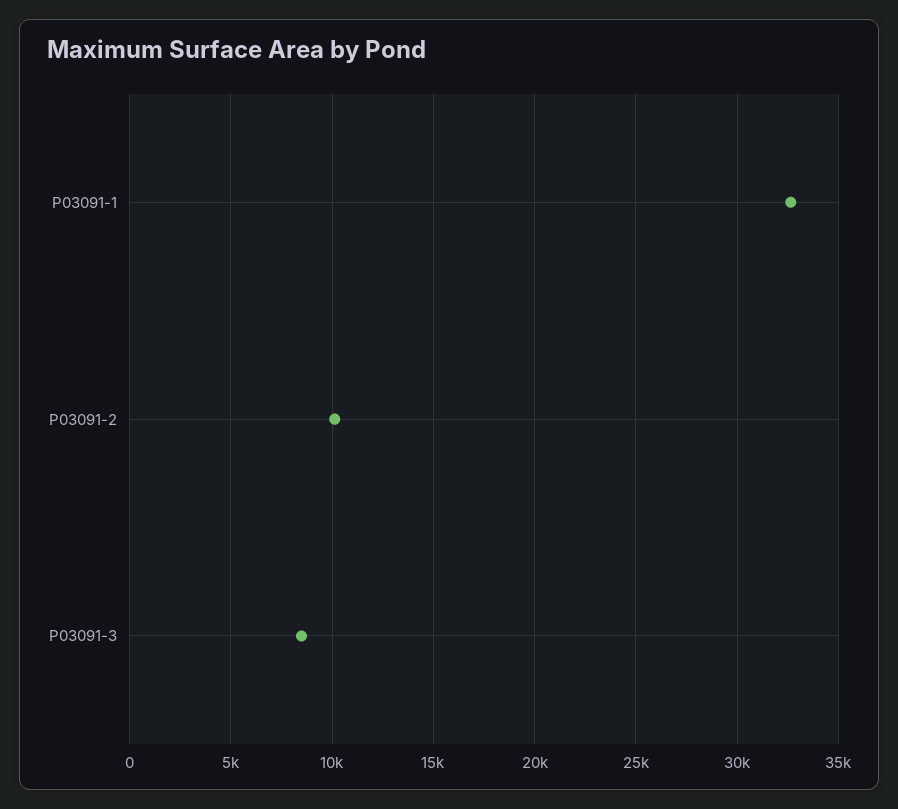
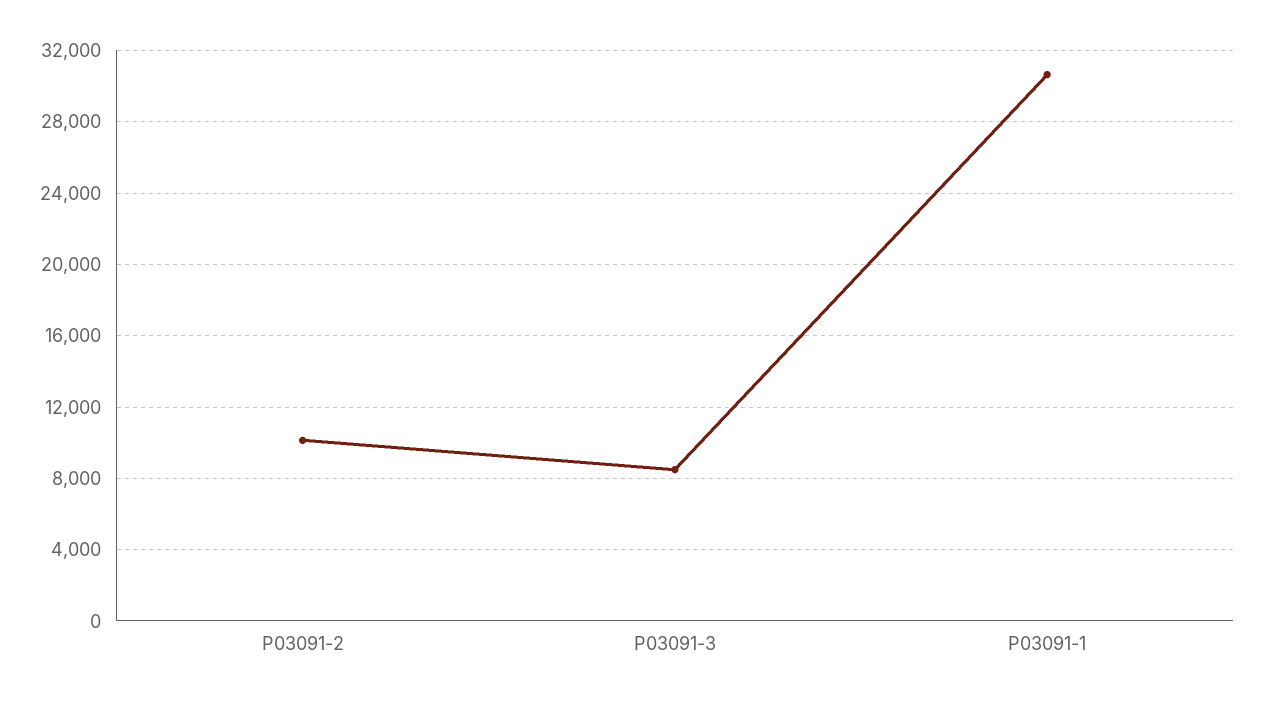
P03091-1: 32500 -> 30500

